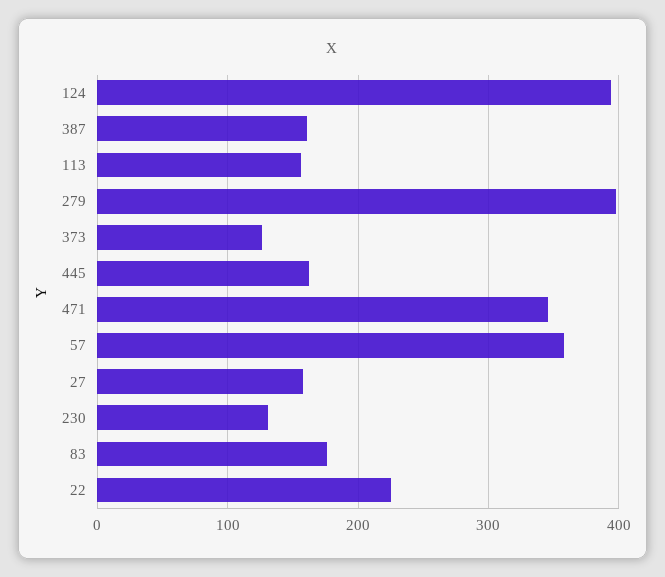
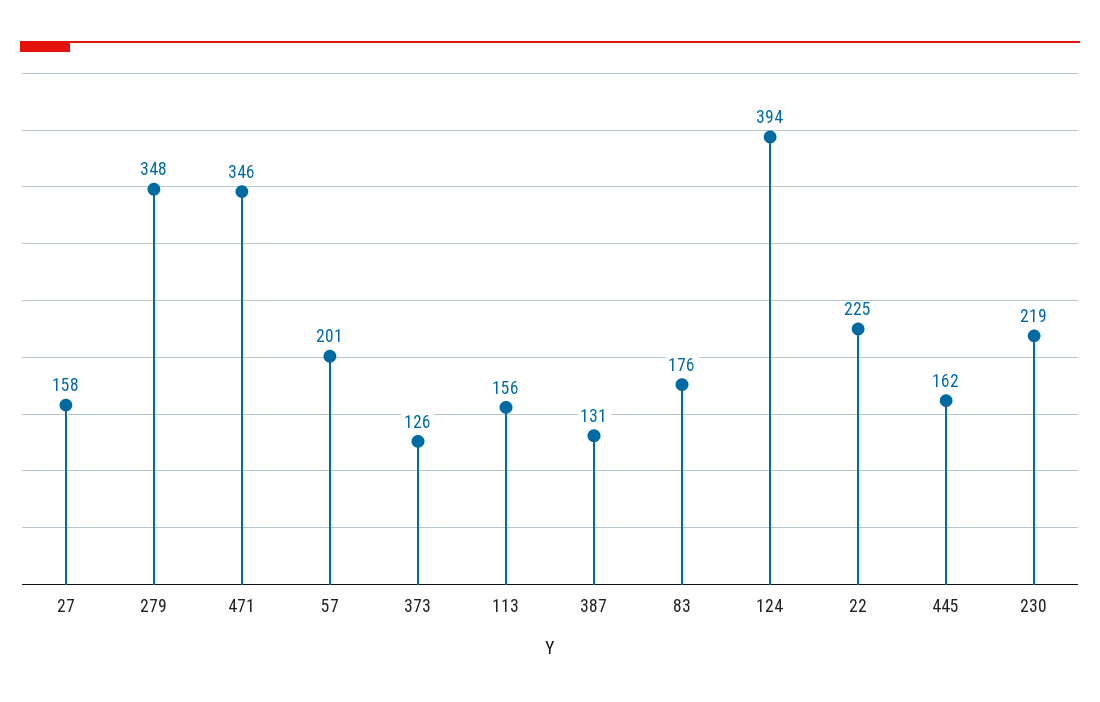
387: 160 -> 131
279: 400 -> 348
57: 360 -> 201
230: 130 -> 219

